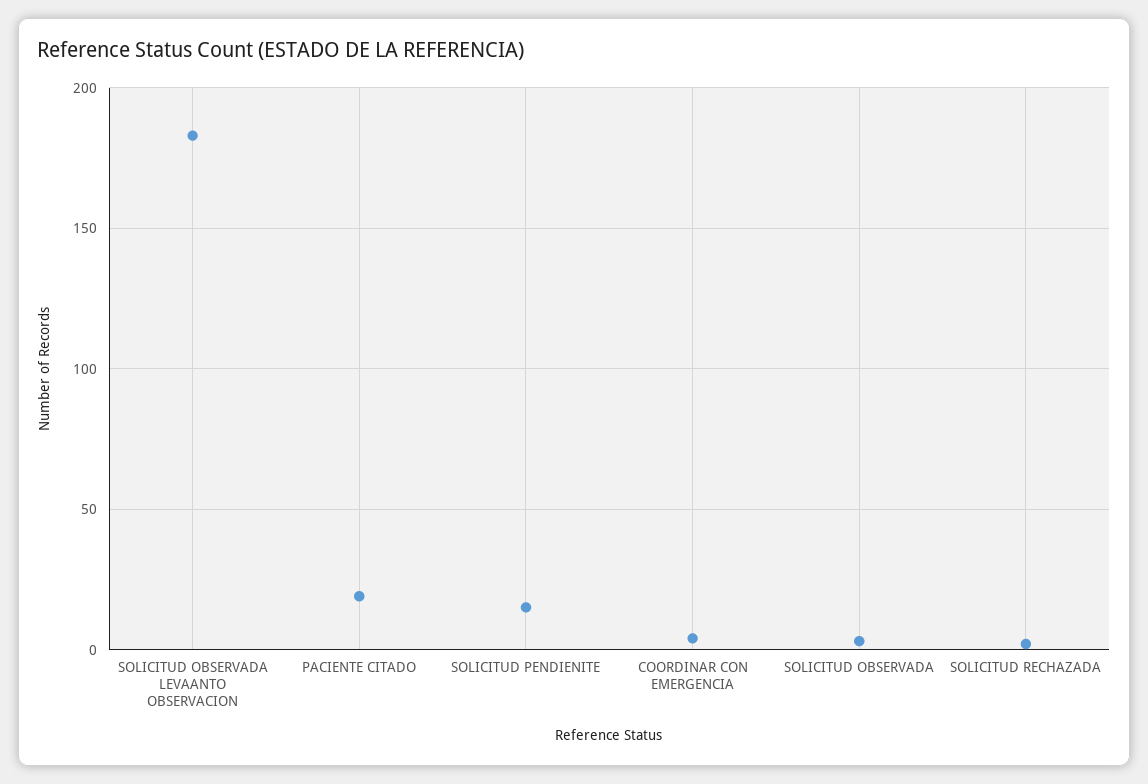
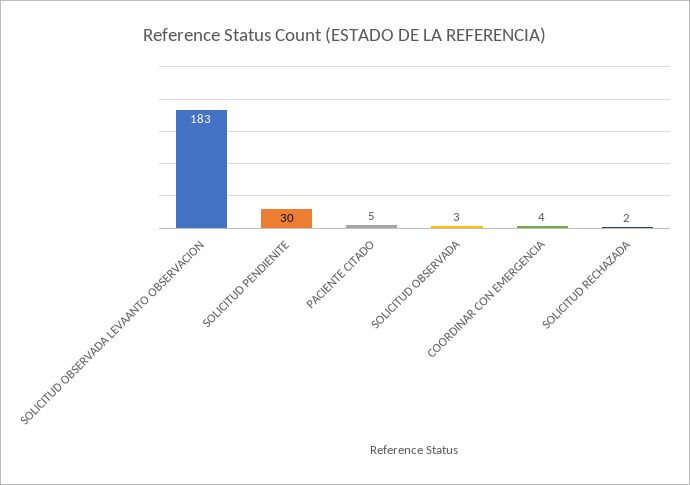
PACIENTE CITADO: 20 -> 5
SOLICITUD PENDIENITE: 15 -> 30

